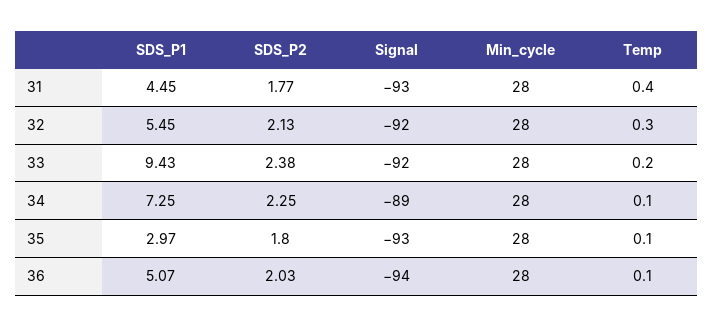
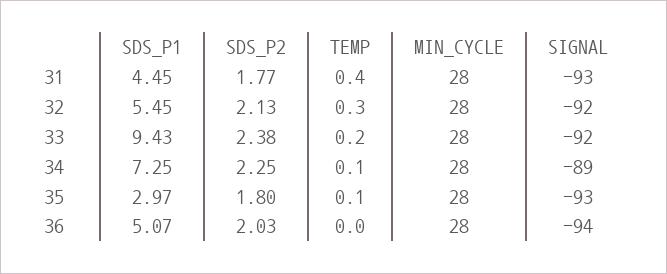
Temp, 36: 0.1 -> 0

